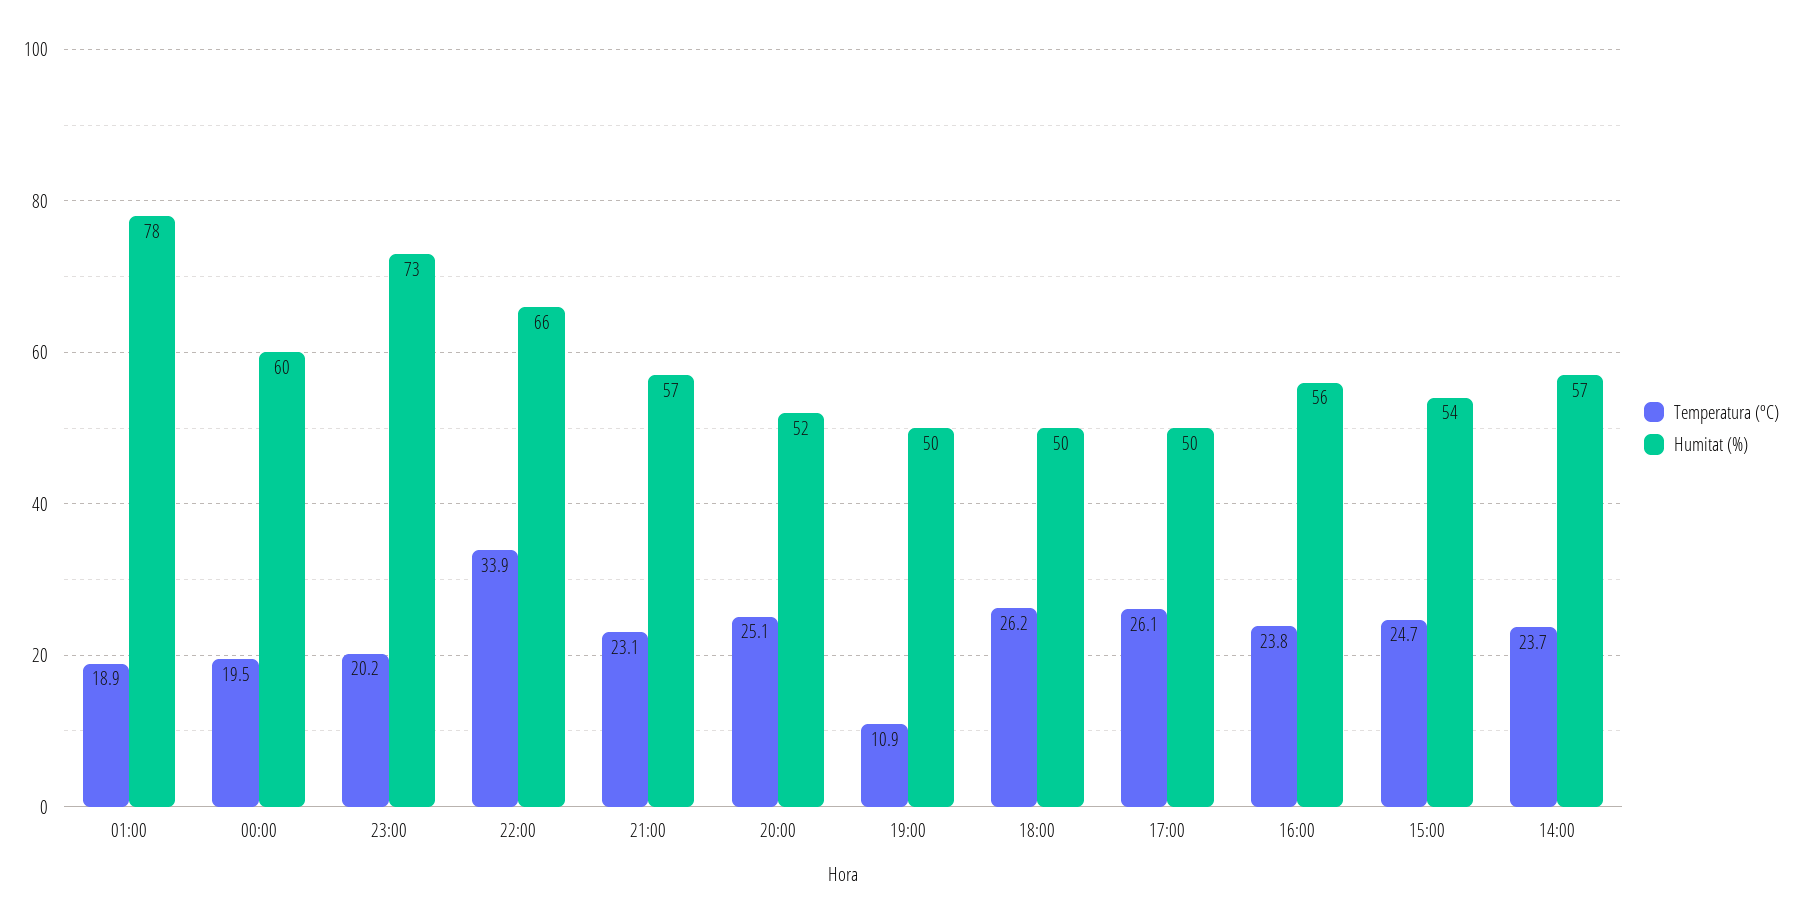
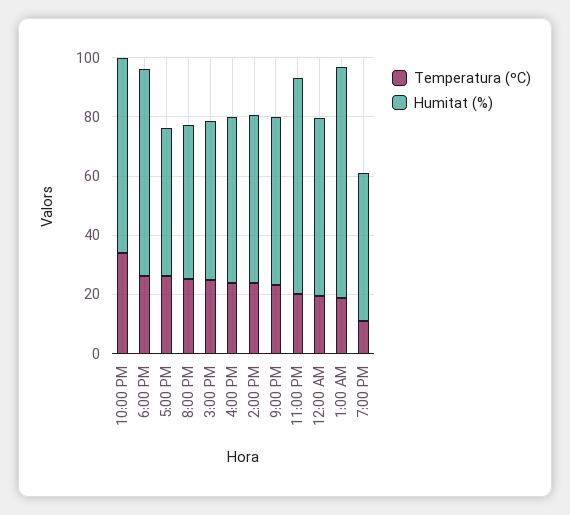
Humitat (%), 18:00: 50 -> 70

